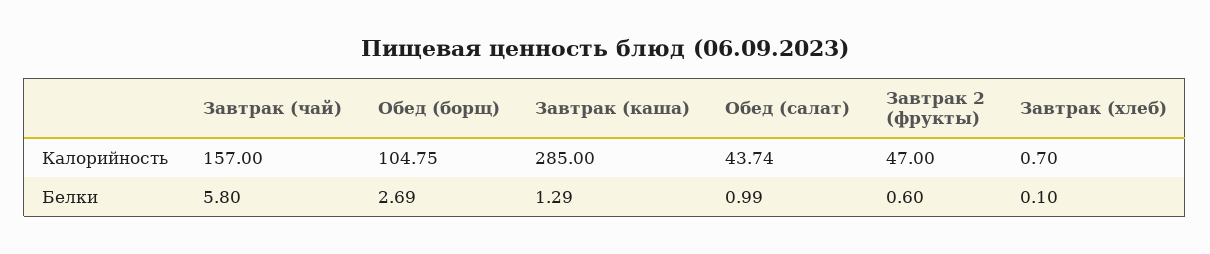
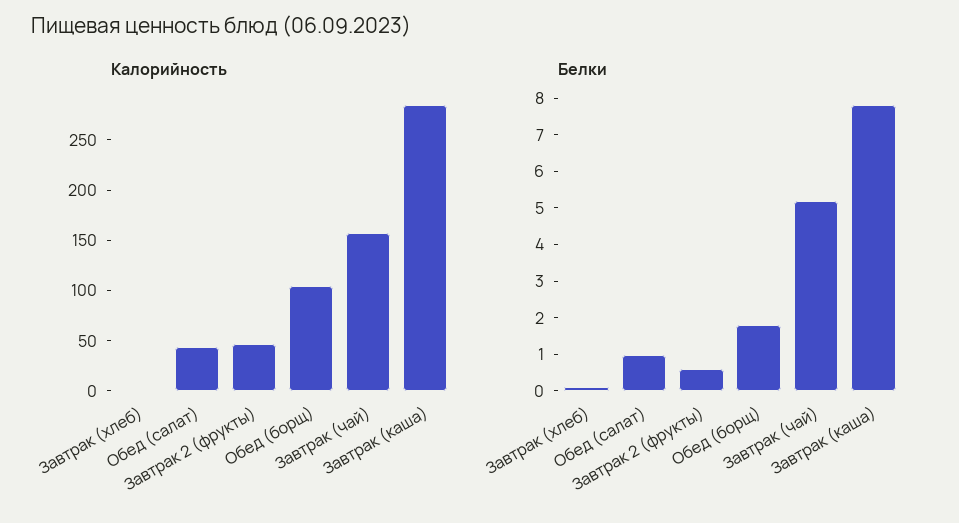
Белки, Завтрак (чай): 5.8 -> 5.25
Белки, Обед (борщ): 2.69 -> 1.75
Белки, Завтрак (каша): 1.29 -> 7.75

